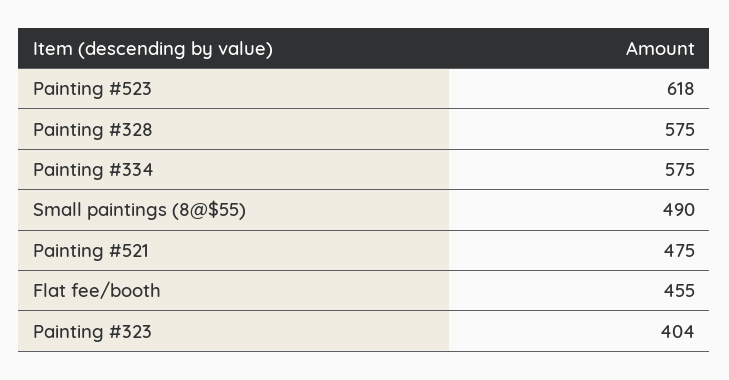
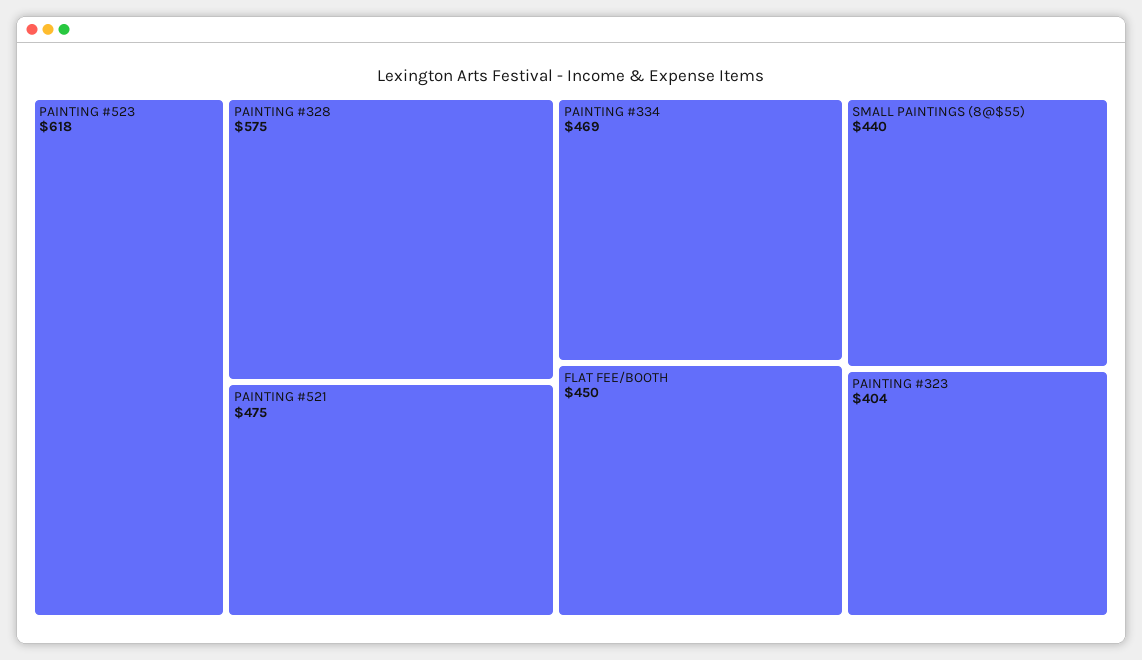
Painting #334: 575 -> 469
Small paintings (8@$55): 490 -> 440
Flat fee/booth: 455 -> 450

